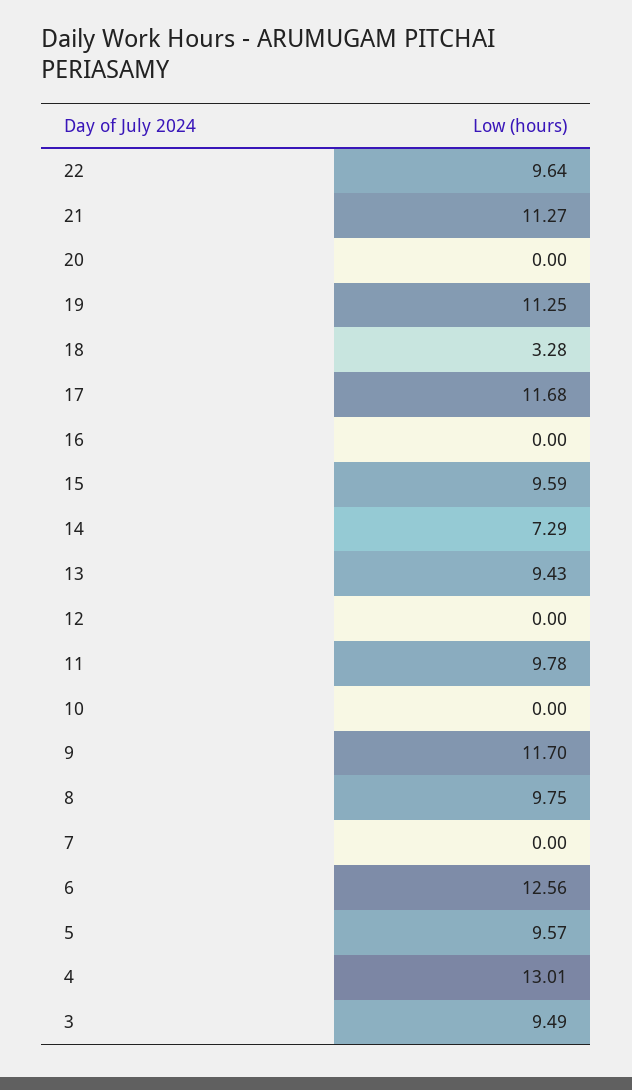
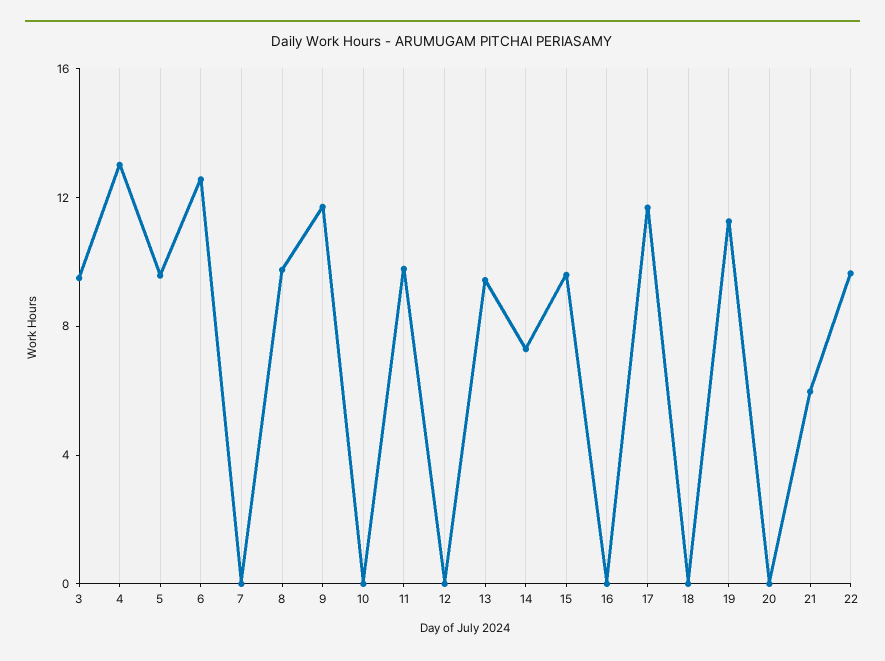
21: 11.27 -> 6
18: 3.28 -> 0

